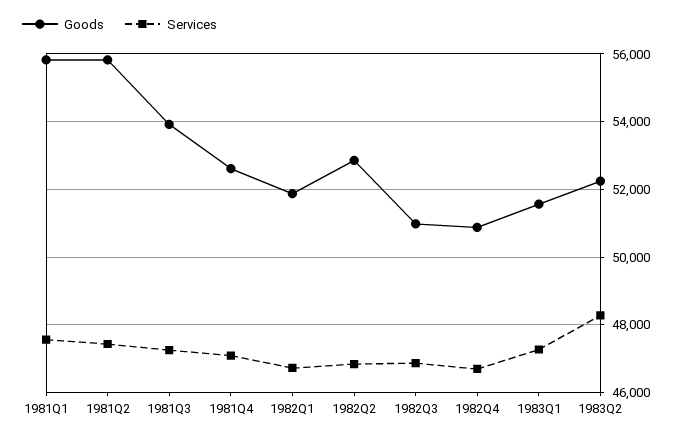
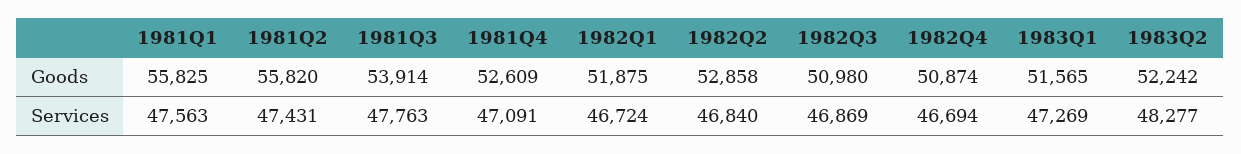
Services, 1981Q3: 47200 -> 47763

